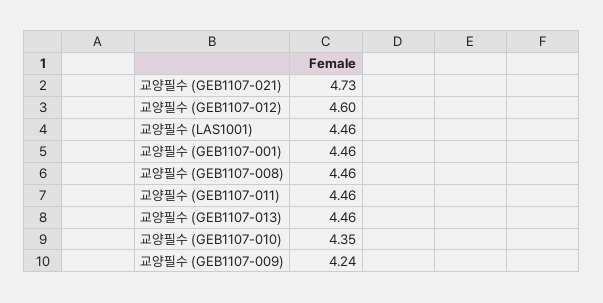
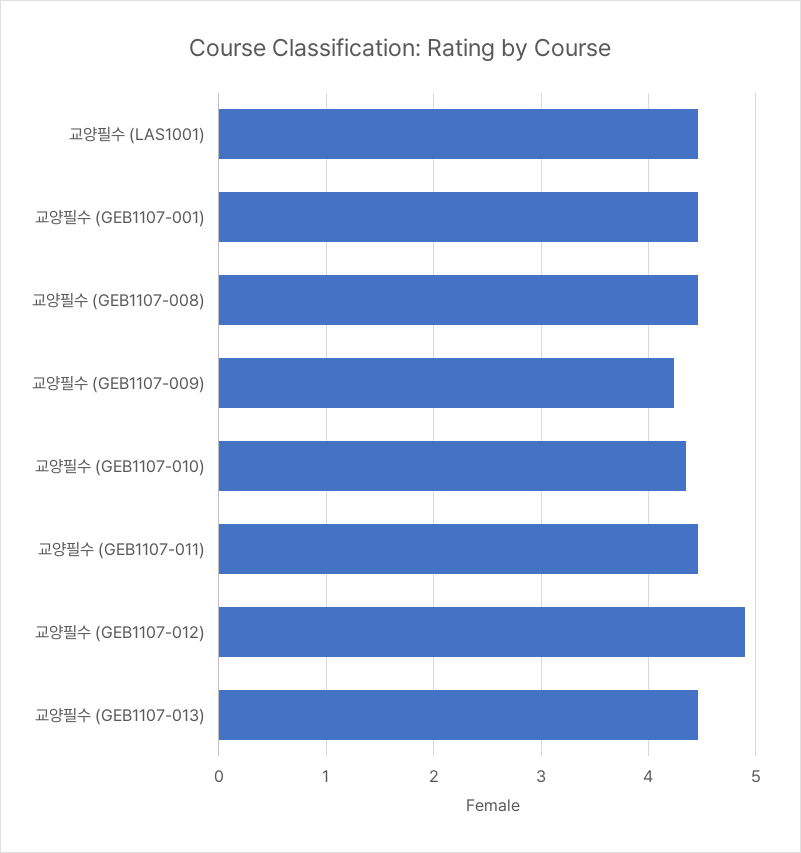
교양필수 (GEB1107-021): 4.73 -> none
교양필수 (GEB1107-012): 4.6 -> 4.9

